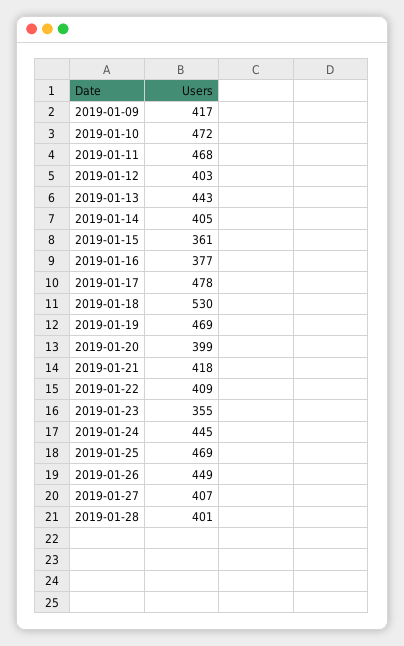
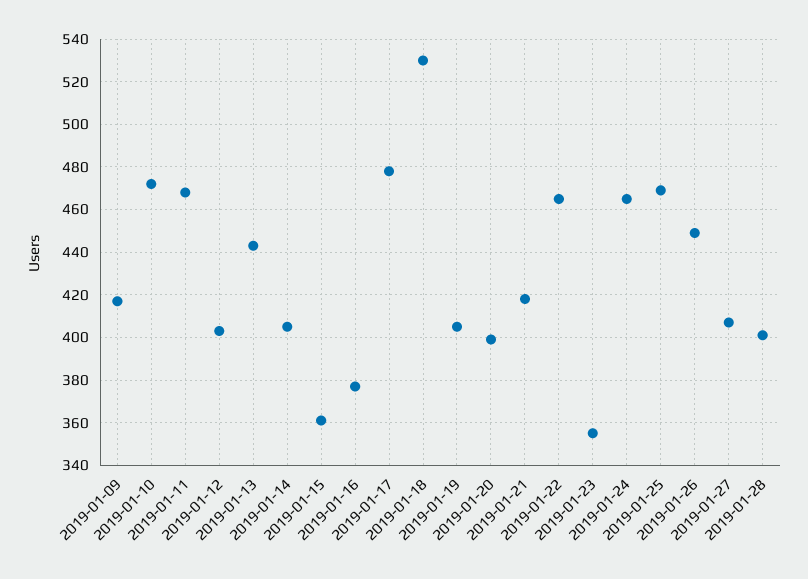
2019-01-19: 469 -> 405
2019-01-22: 409 -> 465
2019-01-24: 445 -> 465

